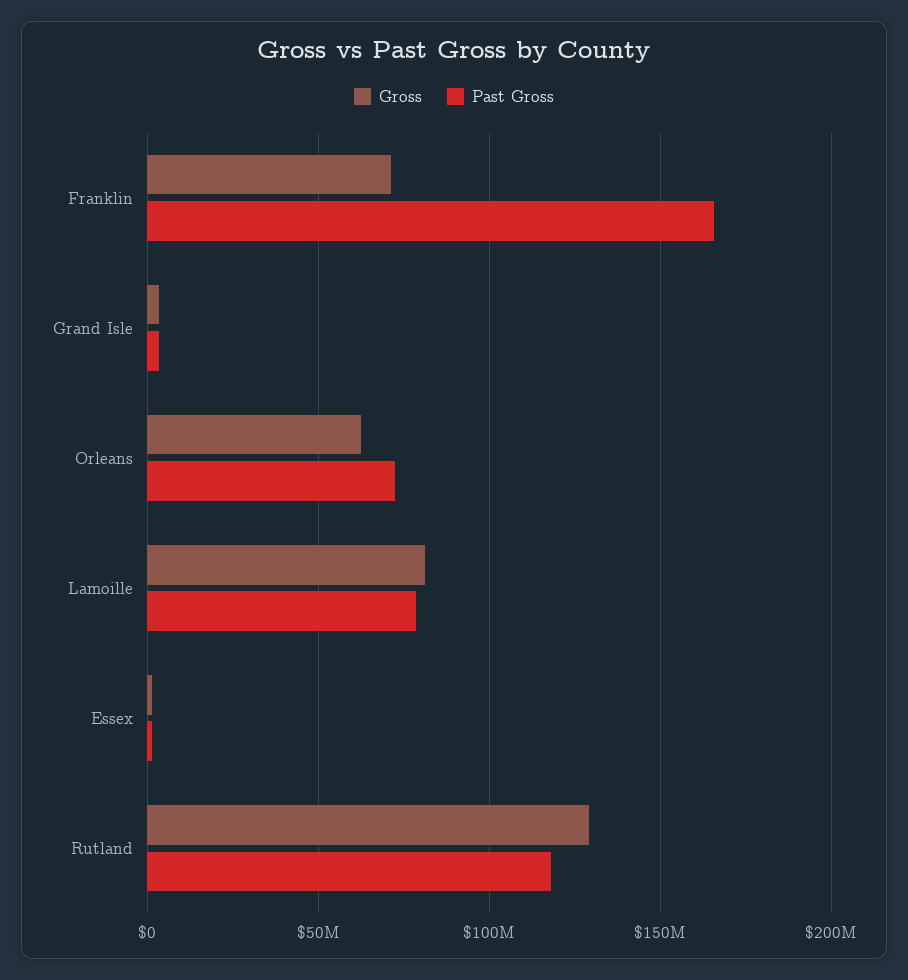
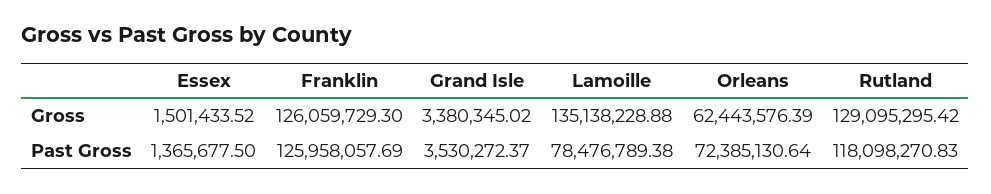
Gross, Franklin: 70000000 -> 126059729.3
Past Gross, Franklin: 165000000 -> 125958057.69
Gross, Lamoille: 80000000 -> 135138228.88

